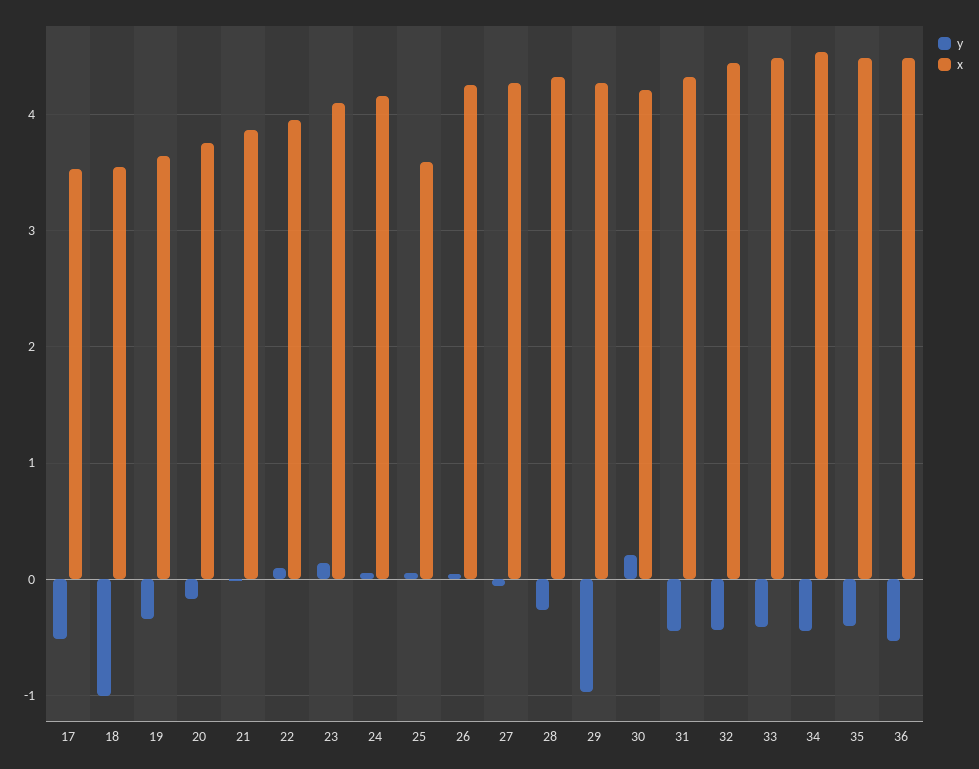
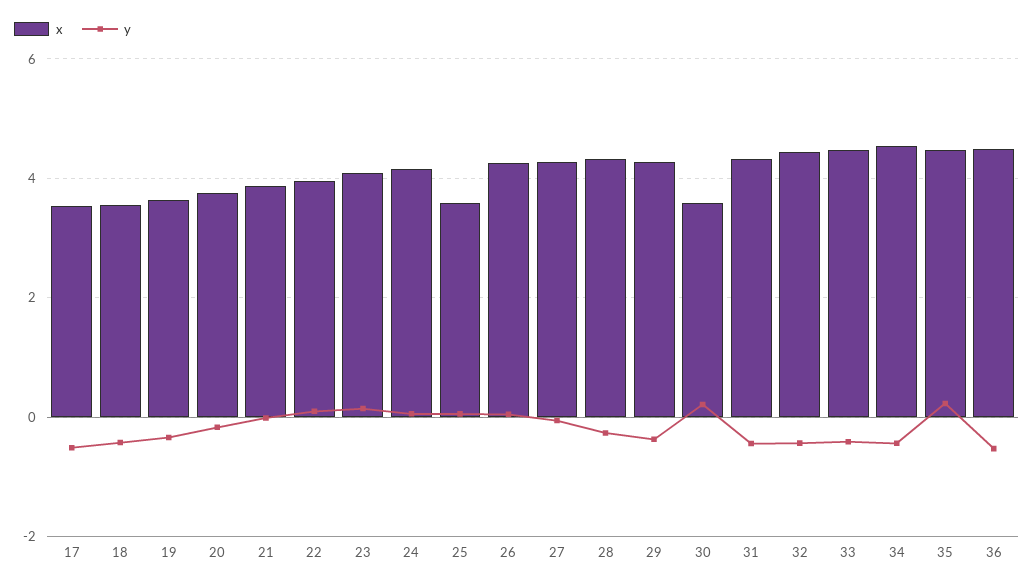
y, 18: -1 -> -0.4
y, 29: -1 -> -0.4
x, 30: 4.2 -> 3.6
y, 35: -0.4 -> 0.2

